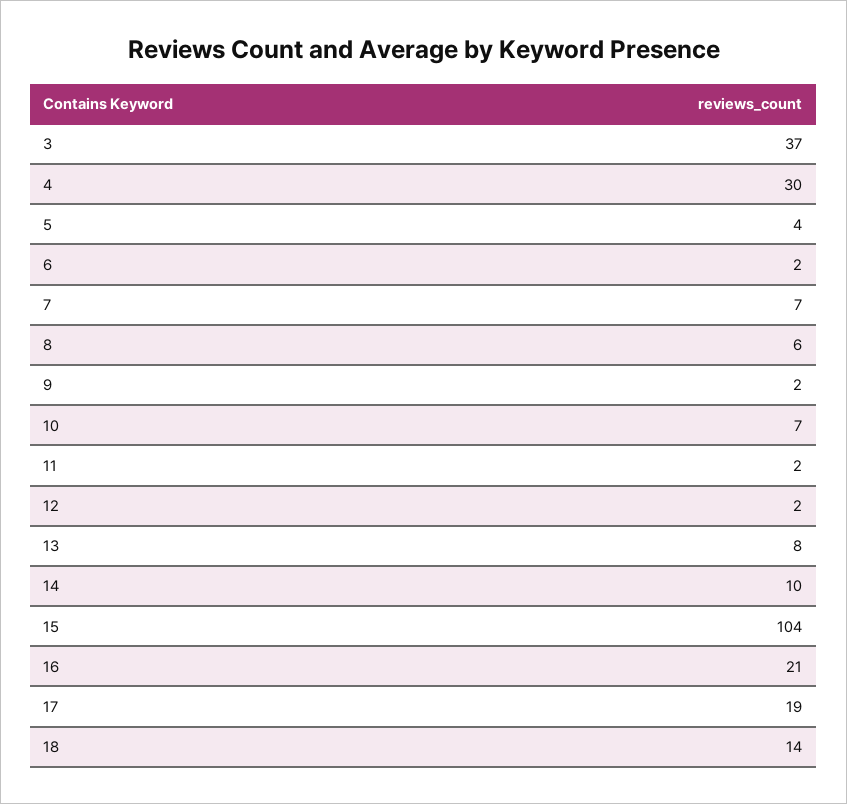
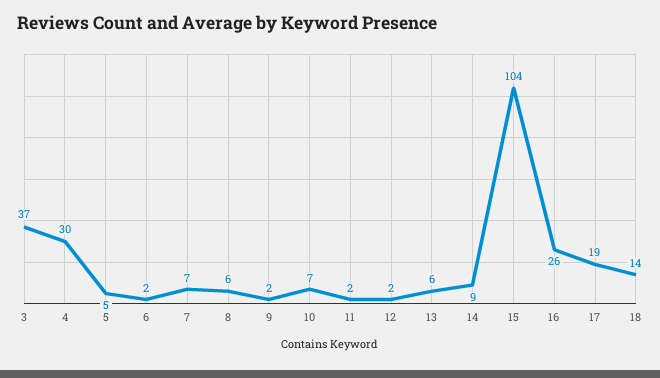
5: 4 -> 5
13: 8 -> 6
14: 10 -> 9
16: 21 -> 26

